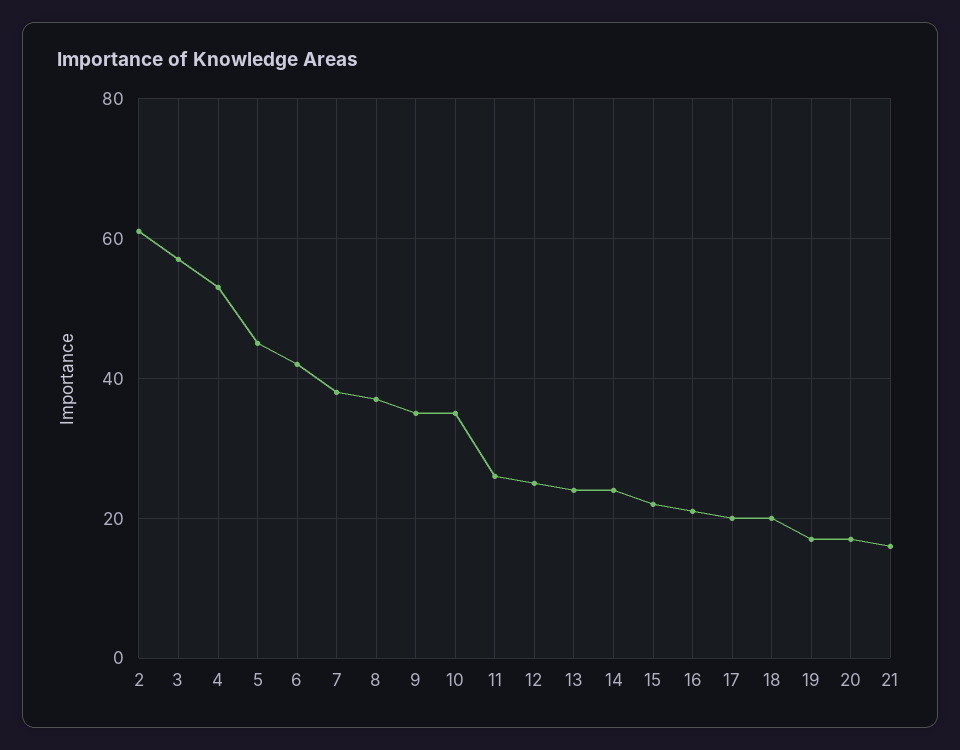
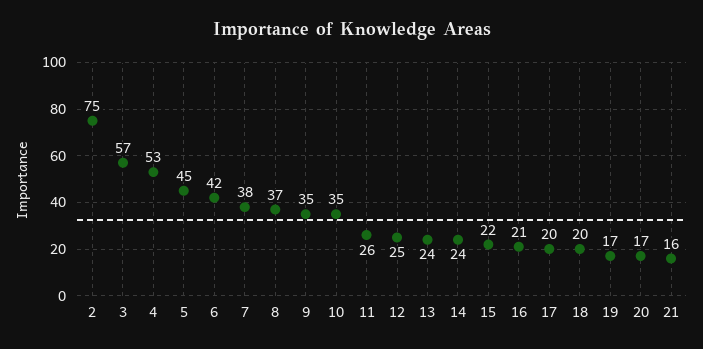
2: 60 -> 75

